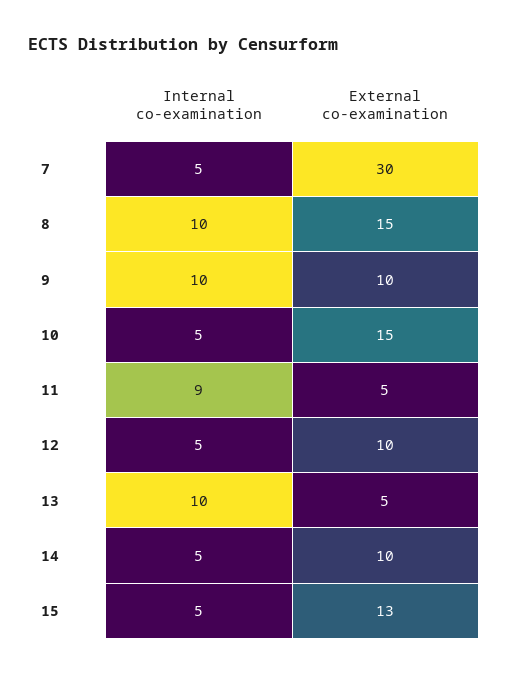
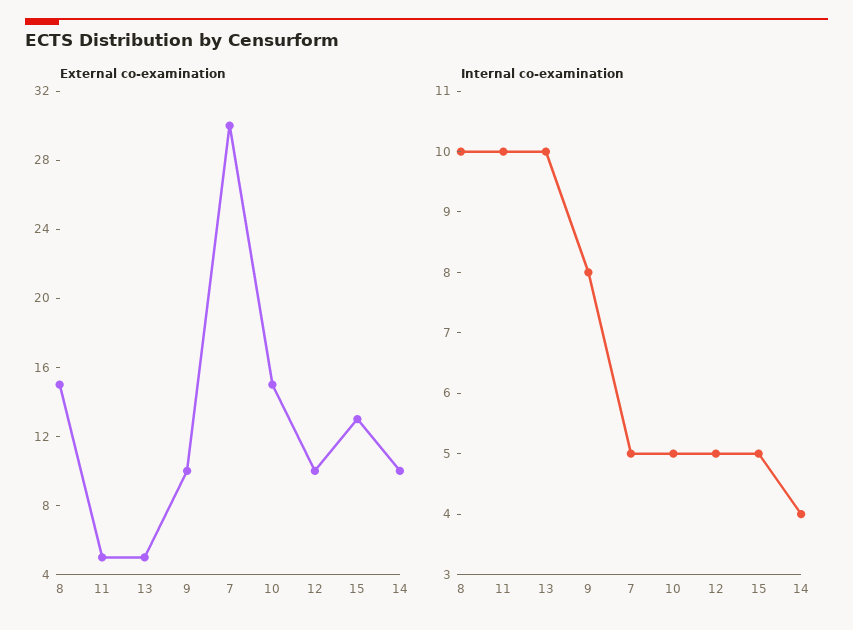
Internal co-examination, 9: 10 -> 8
Internal co-examination, 11: 9 -> 10
Internal co-examination, 14: 5 -> 4

